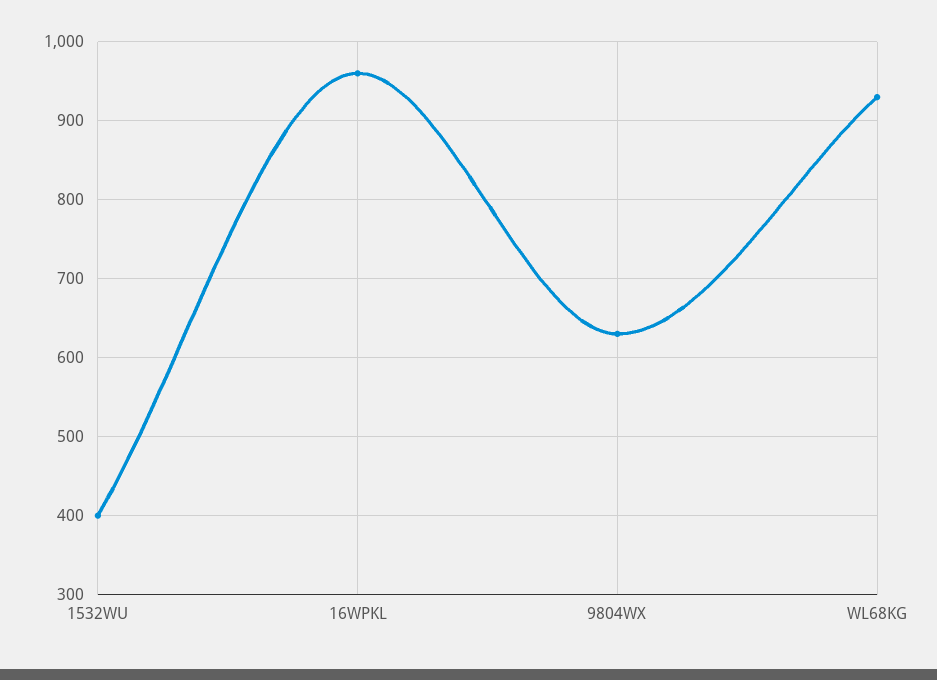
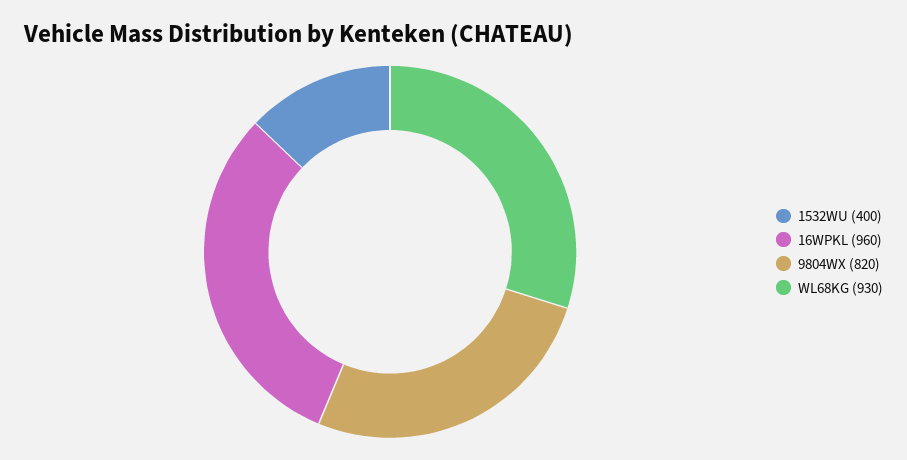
9804WX: 630 -> 820

